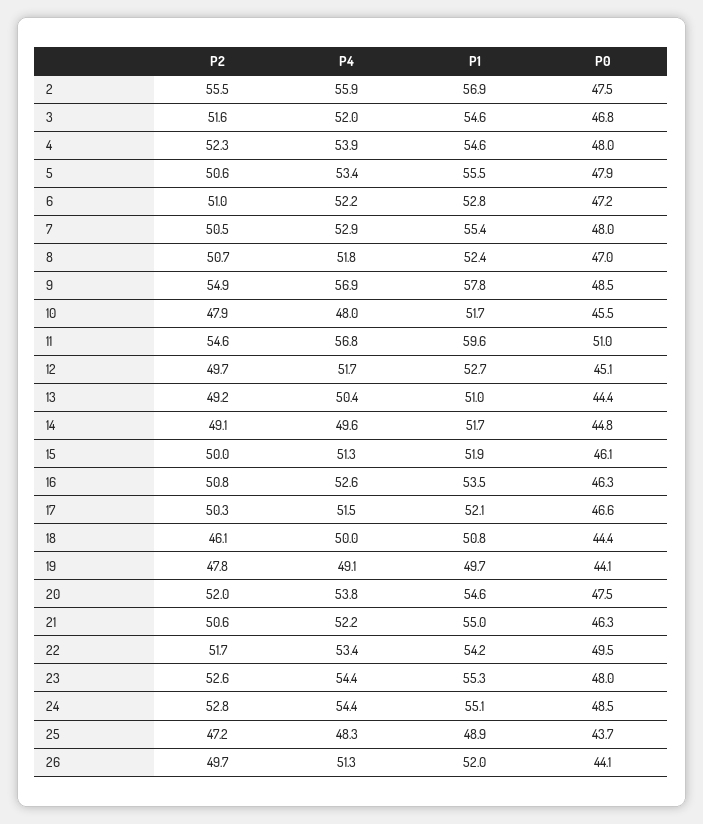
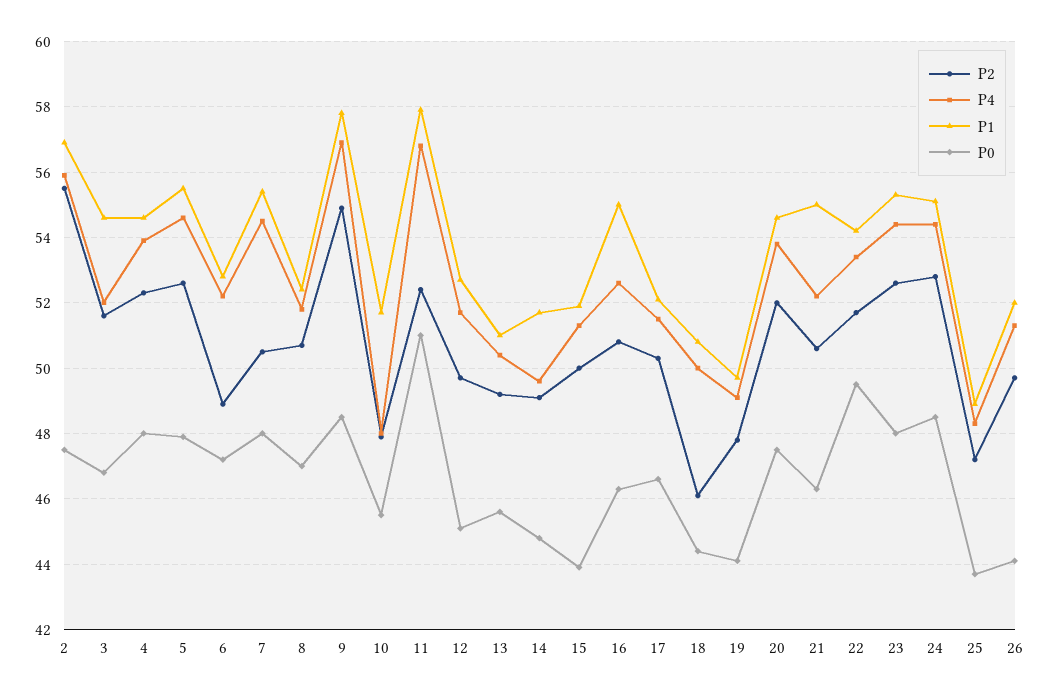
P2, 5: 50.6 -> 52.5
P4, 5: 53.4 -> 54.5
P2, 6: 51 -> 49
P4, 7: 52.9 -> 54.5
P2, 11: 54.6 -> 52.5
P1, 11: 59.6 -> 58
P0, 13: 44.4 -> 45.5
P0, 15: 46.1 -> 44
P1, 16: 53.5 -> 55

